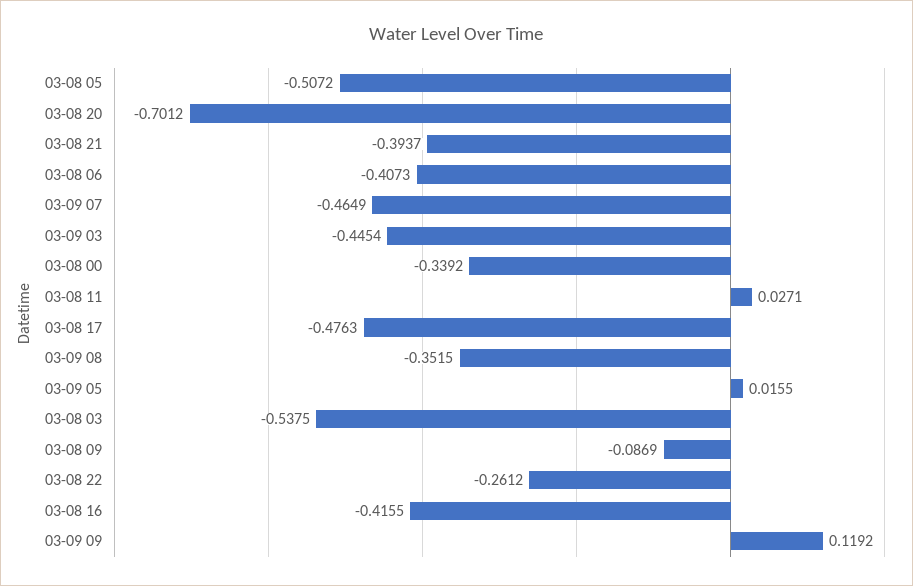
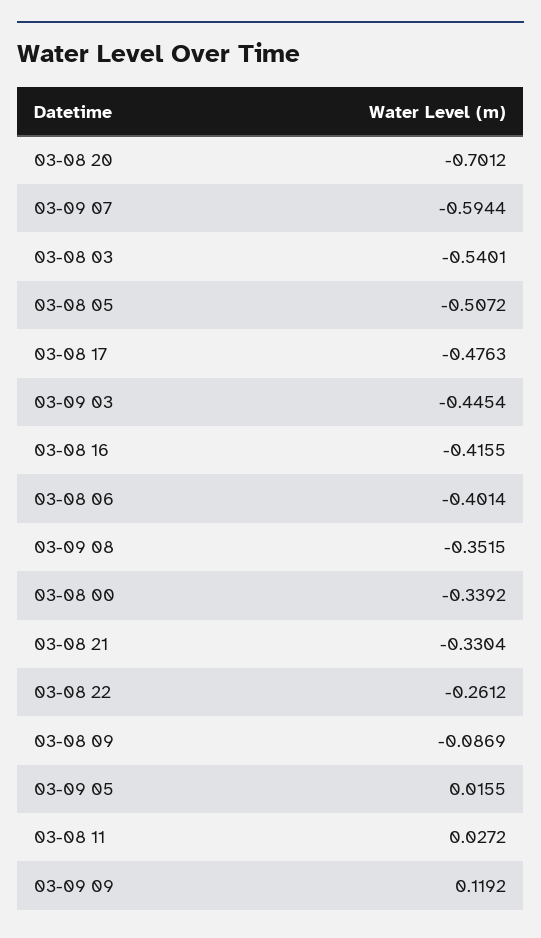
03-08 21: -0.3937 -> -0.3304
03-08 06: -0.4073 -> -0.4014
03-09 07: -0.4649 -> -0.5944
03-08 11: 0.0271 -> 0.0272
03-08 03: -0.5375 -> -0.5401

